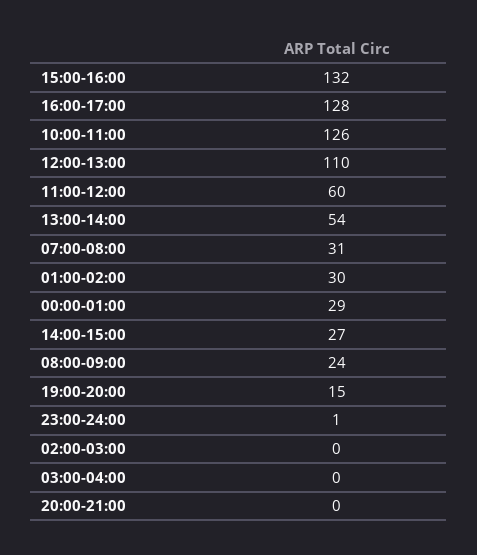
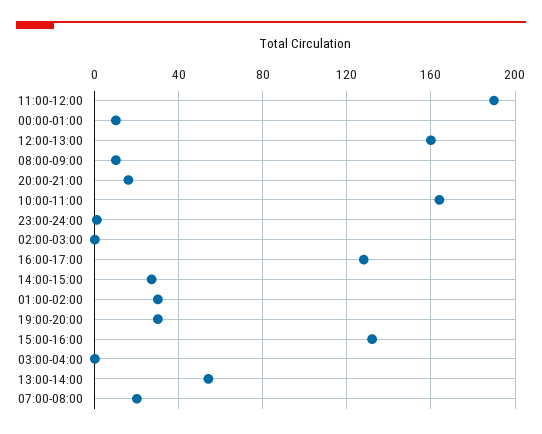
10:00-11:00: 126 -> 165
12:00-13:00: 110 -> 160
11:00-12:00: 60 -> 190
07:00-08:00: 31 -> 20
00:00-01:00: 29 -> 10
08:00-09:00: 24 -> 10
19:00-20:00: 15 -> 30
20:00-21:00: 0 -> 15

